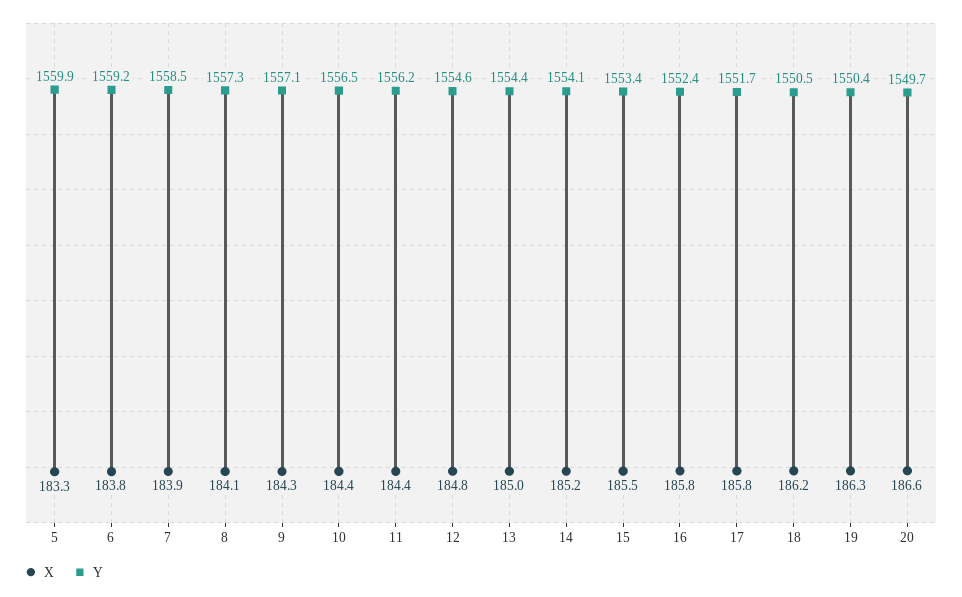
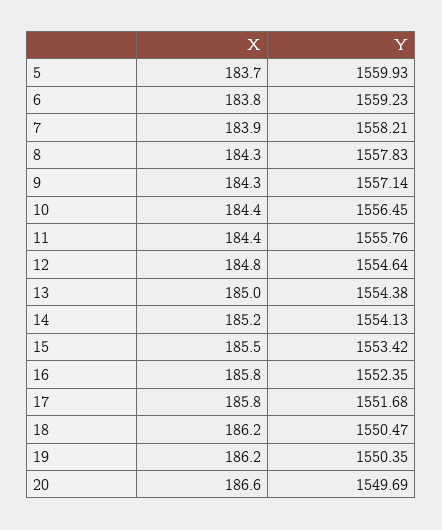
X, 5: 183.3 -> 183.7
Y, 7: 1558.5 -> 1558.21
X, 8: 184.1 -> 184.3
Y, 8: 1557.3 -> 1557.83
Y, 11: 1556.2 -> 1555.76
X, 19: 186.3 -> 186.2

